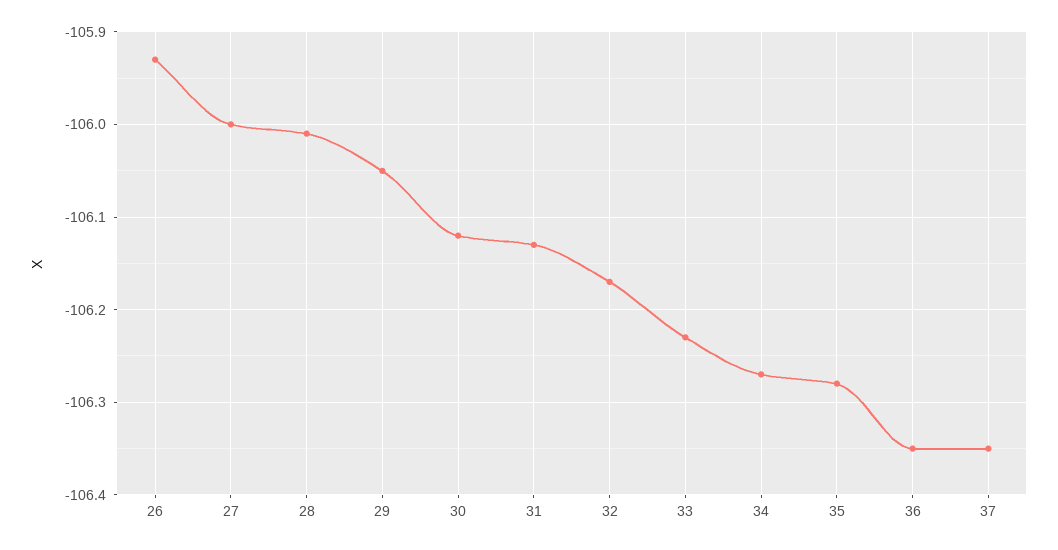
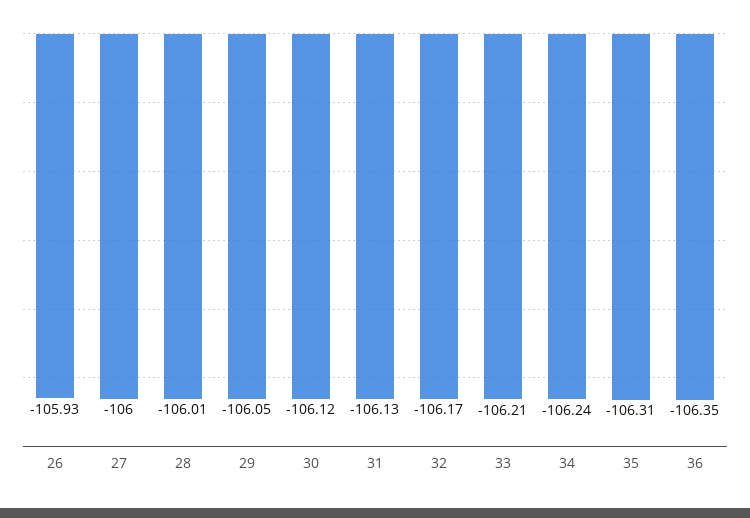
33: -106.23 -> -106.21
34: -106.27 -> -106.24
35: -106.28 -> -106.31
37: -106.35 -> none

